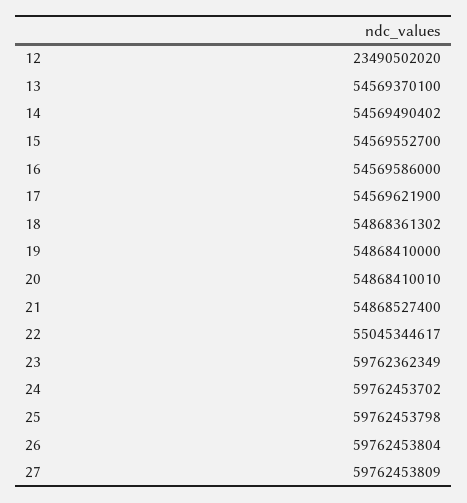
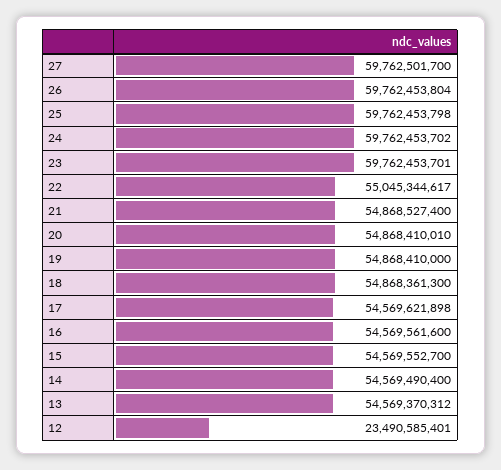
12: 23490502020 -> 23490585401
13: 54569370100 -> 54569370312
14: 54569490402 -> 54569490400
16: 54569586000 -> 54569561600
17: 54569621900 -> 54569621898
18: 54868361302 -> 54868361300
23: 59762362349 -> 59762453701
27: 59762453809 -> 59762501700

